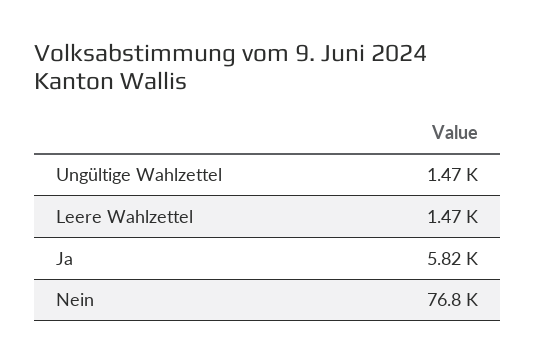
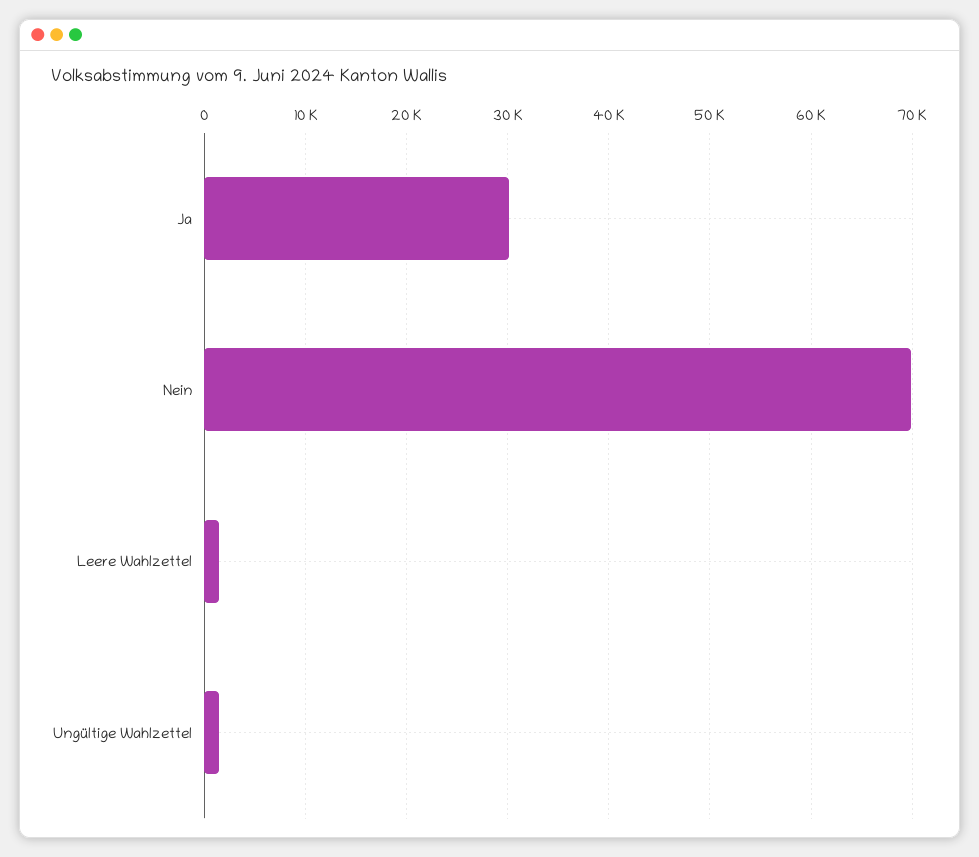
Ja: 5820 -> 30000
Nein: 76800 -> 70000

